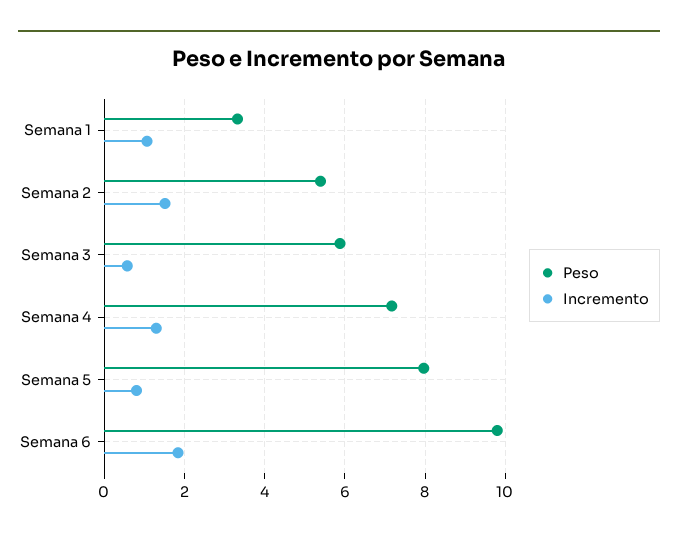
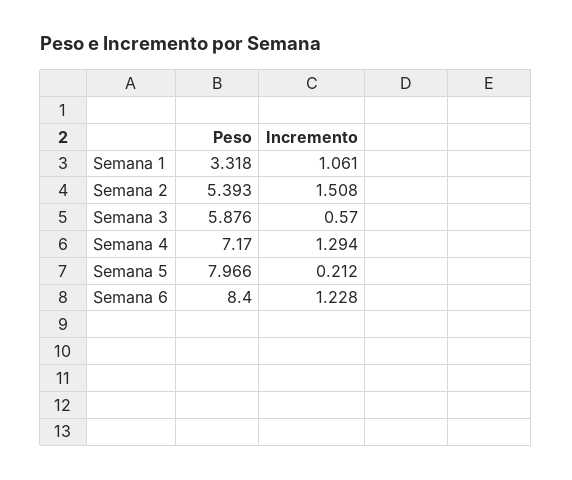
Incremento, Semana 5: 0.8 -> 0.212
Peso, Semana 6: 9.8 -> 8.4
Incremento, Semana 6: 1.8 -> 1.228

